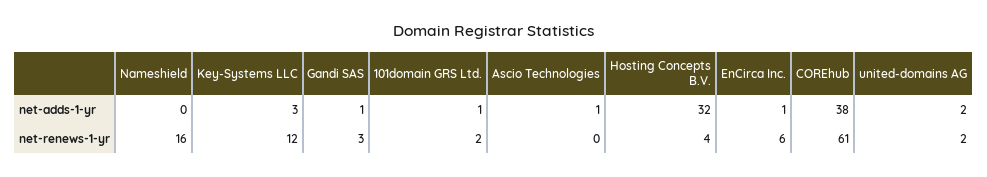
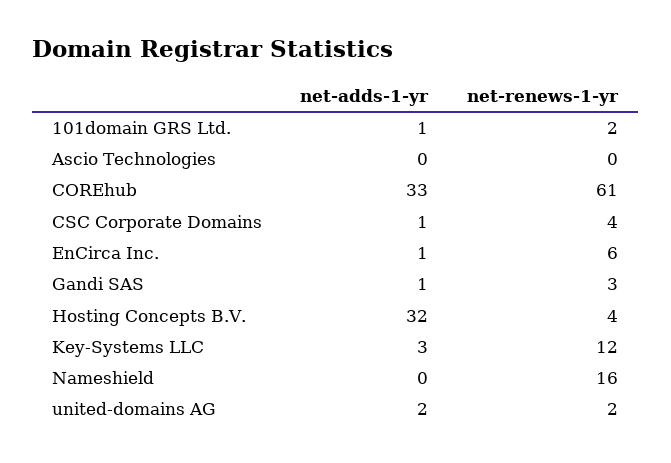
Ascio Technologies, net-adds-1-yr: 1 -> 0
COREhub, net-adds-1-yr: 38 -> 33
CSC Corporate Domains, net-adds-1-yr: none -> 1
CSC Corporate Domains, net-renews-1-yr: none -> 4

